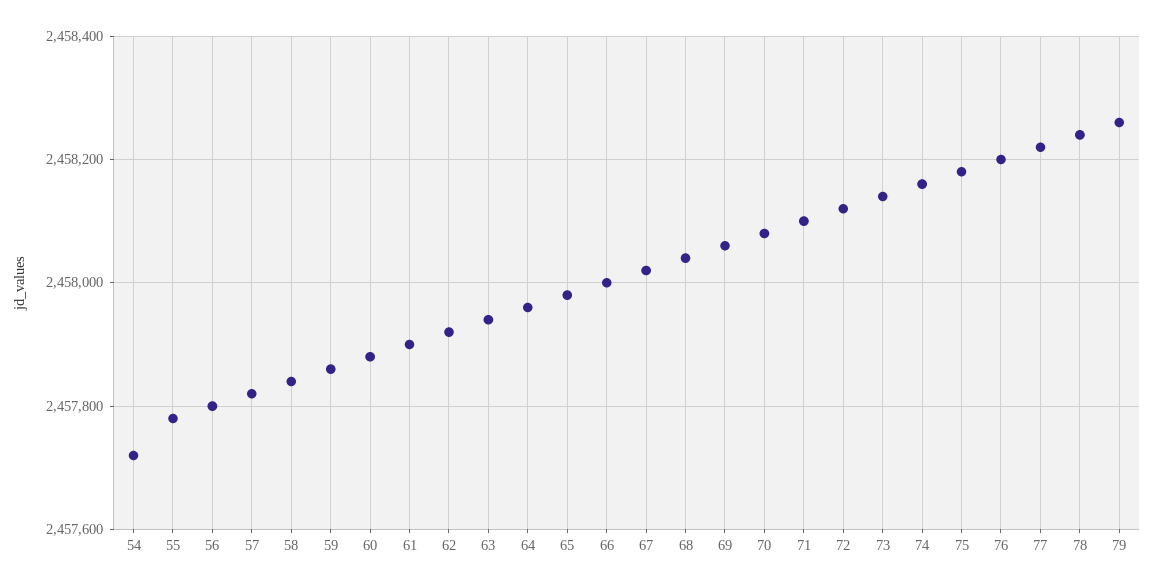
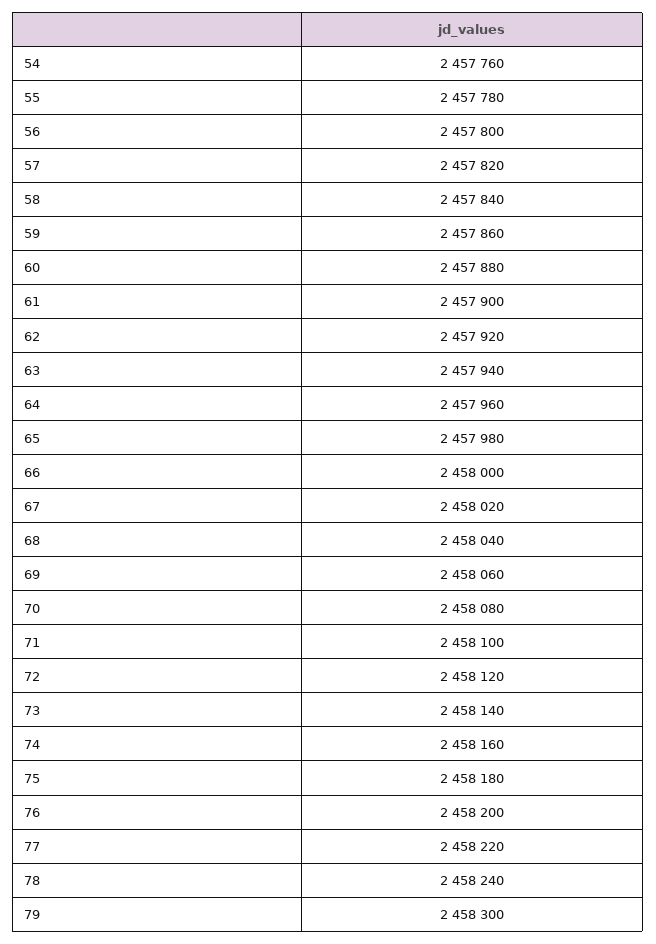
54: 2457720 -> 2457760
79: 2458260 -> 2458300

